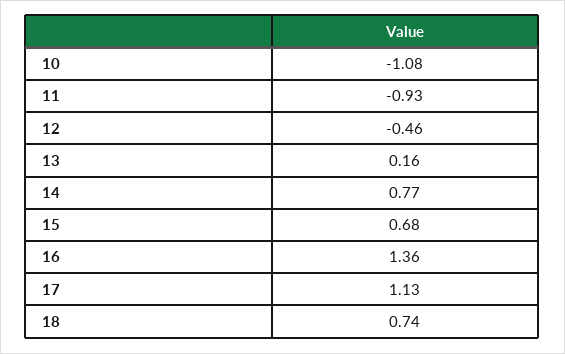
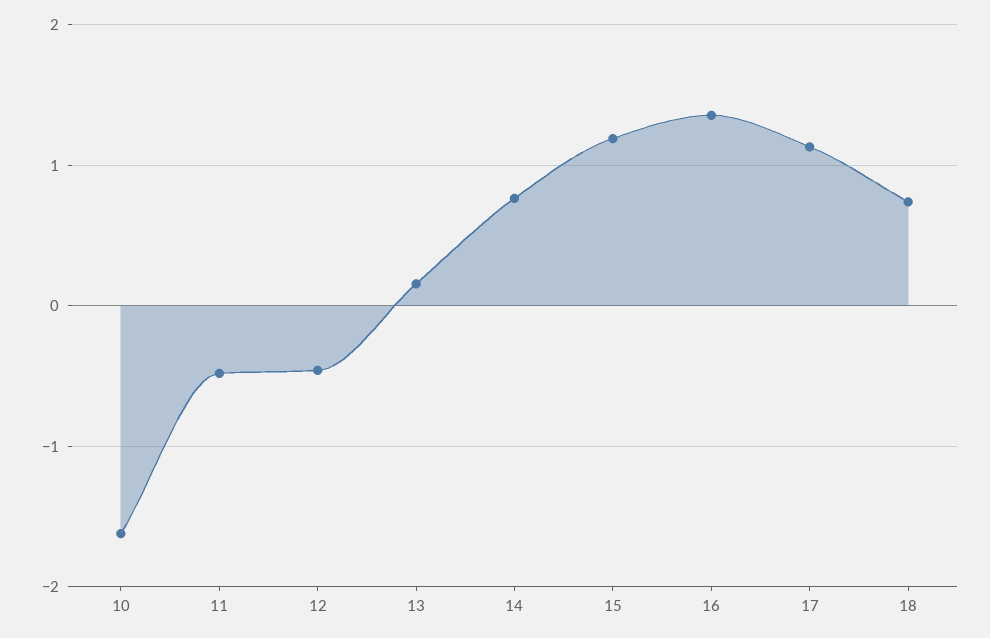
10: -1.08 -> -1.6
11: -0.93 -> -0.5
15: 0.68 -> 1.2

